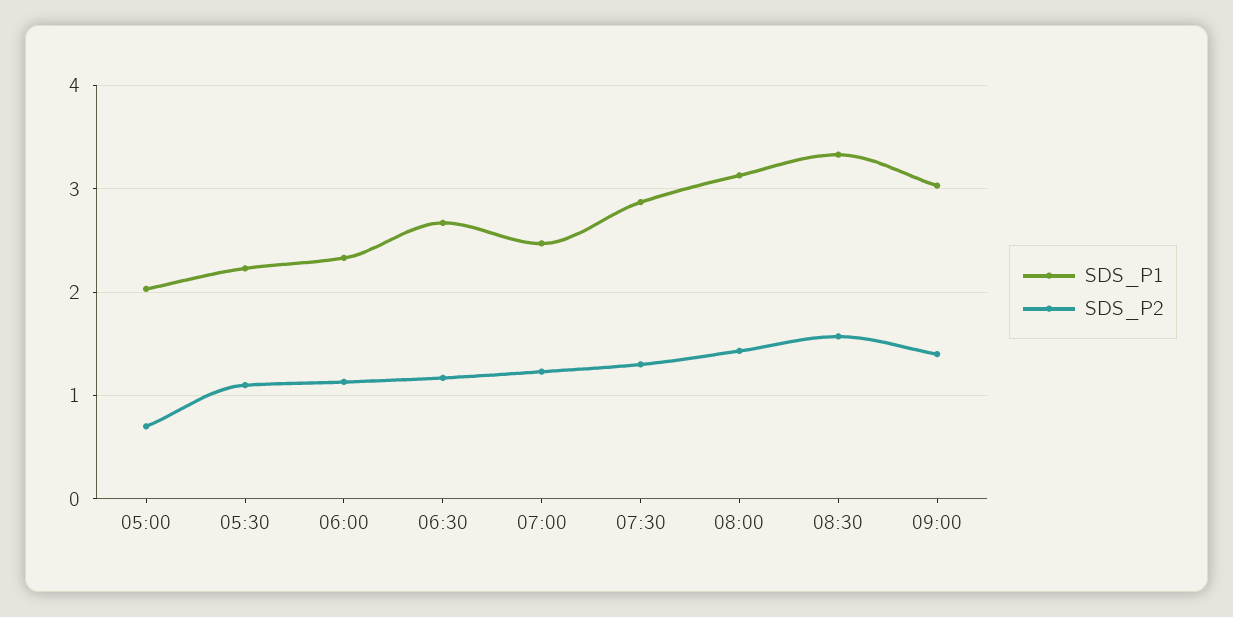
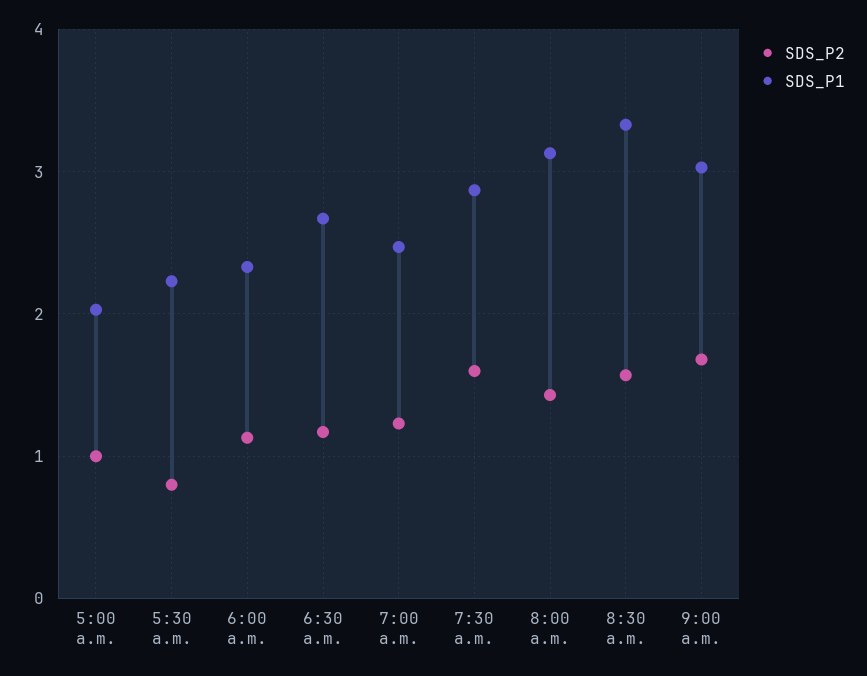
SDS_P2, 05:00: 0.7 -> 1
SDS_P2, 05:30: 1.1 -> 0.8
SDS_P2, 07:30: 1.3 -> 1.6
SDS_P2, 09:00: 1.4 -> 1.7

